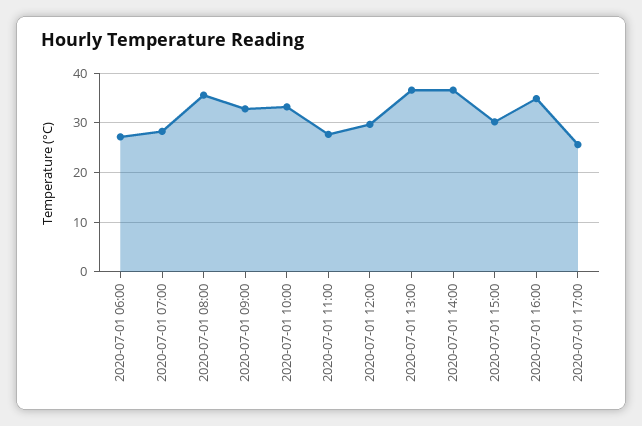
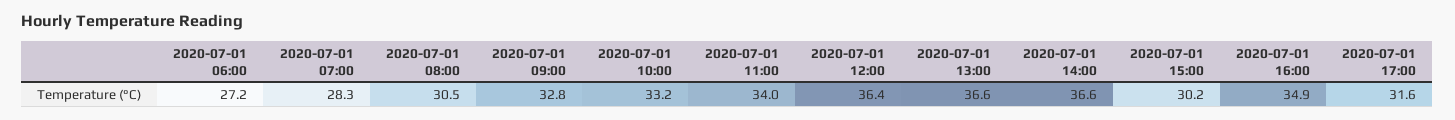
2020-07-01 08:00: 36 -> 30.5
2020-07-01 11:00: 28 -> 34
2020-07-01 12:00: 30 -> 36.4
2020-07-01 17:00: 26 -> 31.6

